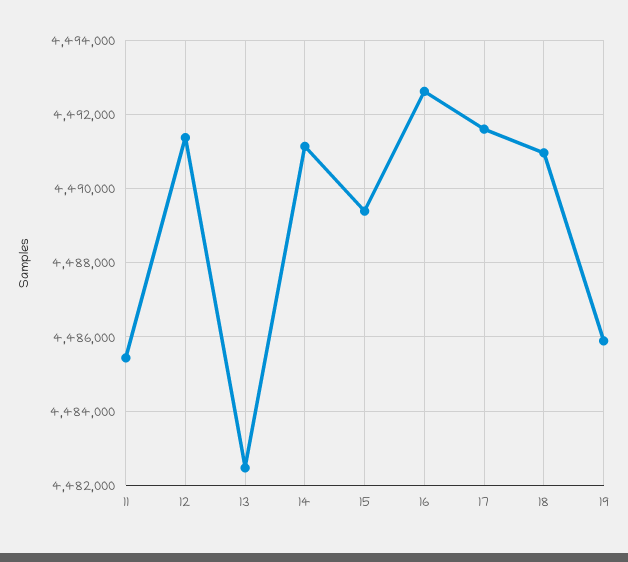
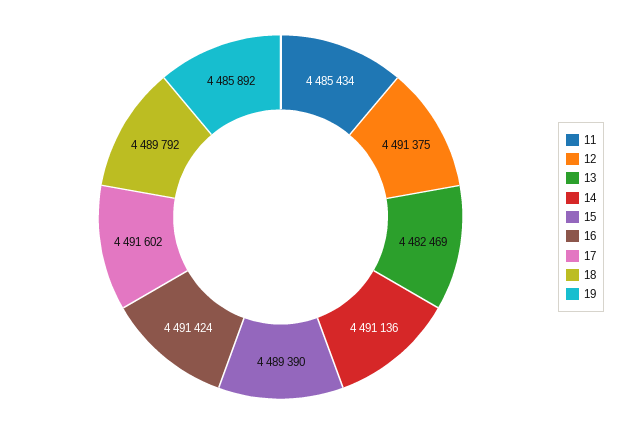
16: 4492600 -> 4491424
18: 4491000 -> 4489792

